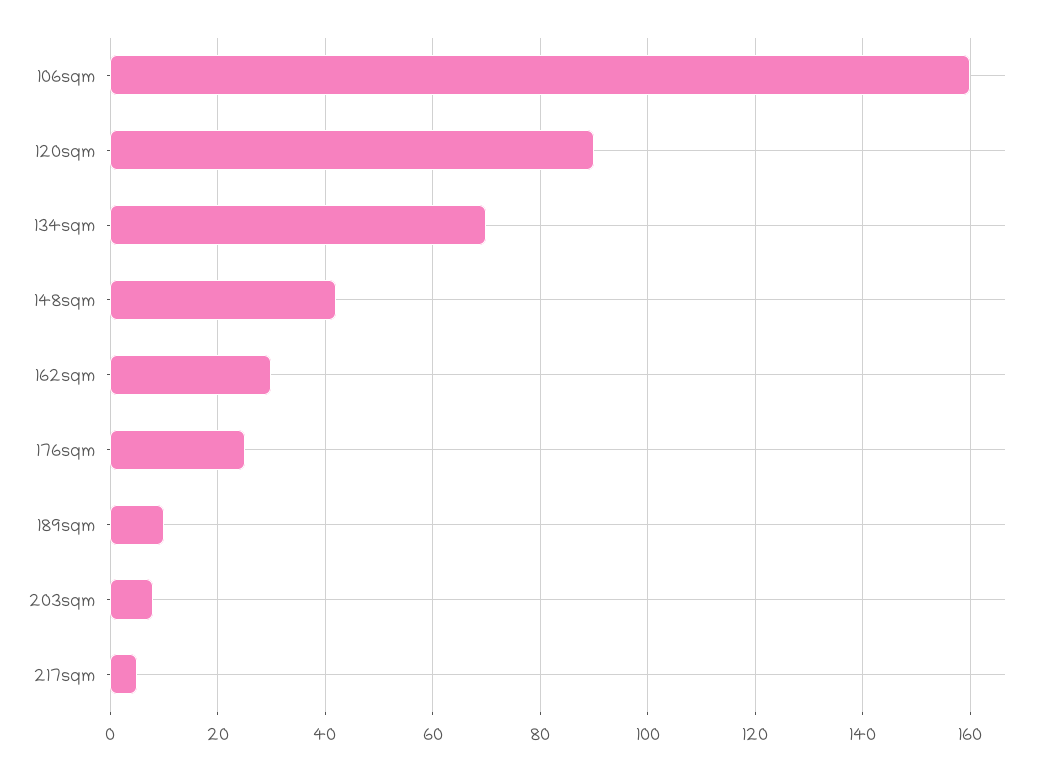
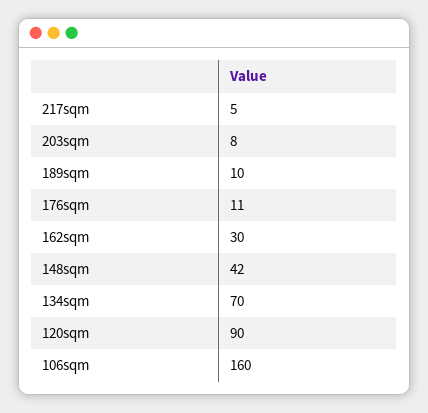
176sqm: 25 -> 11

